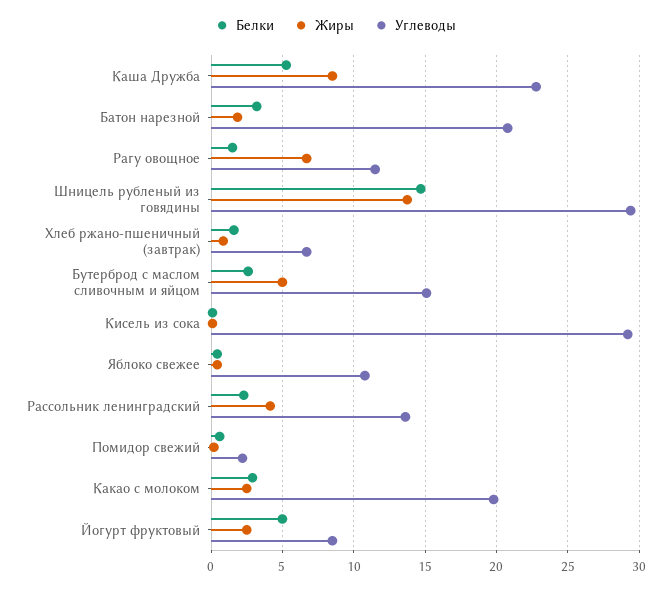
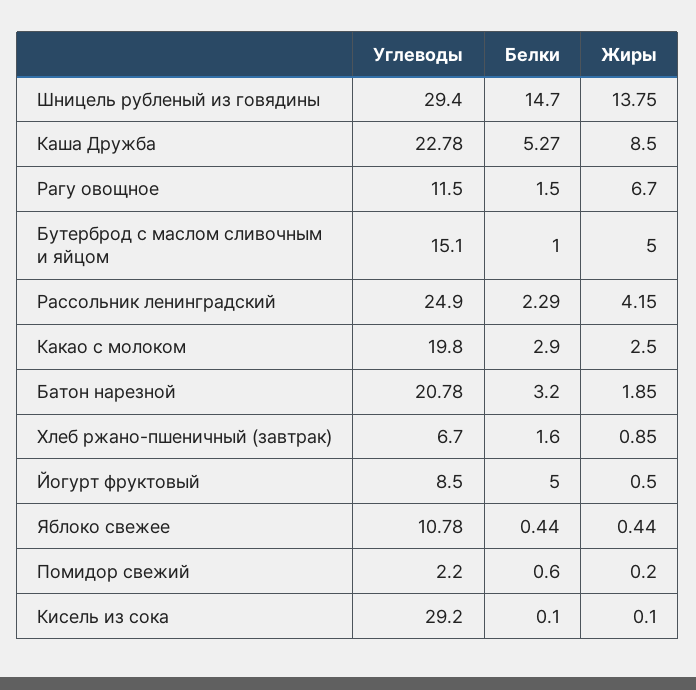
Белки, Бутерброд с маслом сливочным и яйцом: 2.5 -> 1
Углеводы, Рассольник ленинградский: 13.5 -> 24.9
Жиры, Йогурт фруктовый: 2.5 -> 0.5

